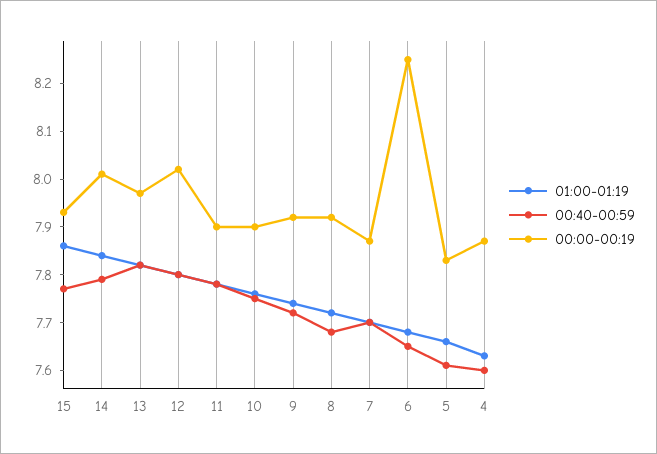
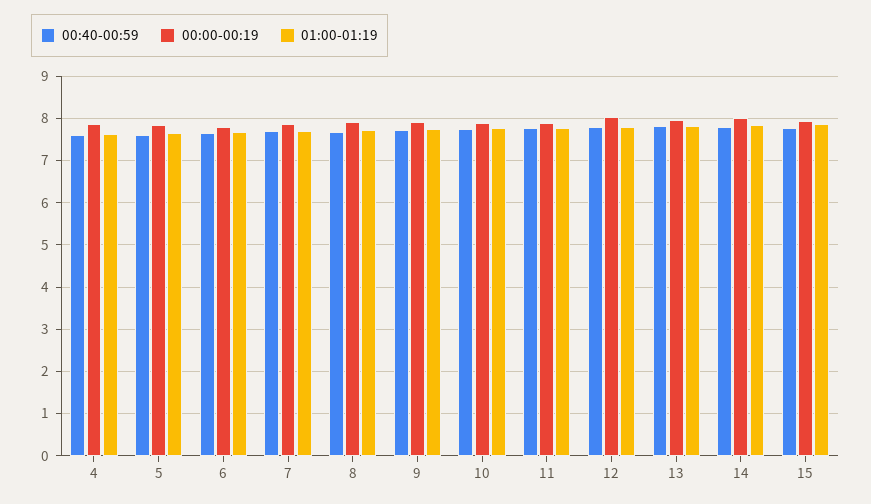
00:00-00:19, 6: 8.25 -> 7.8

